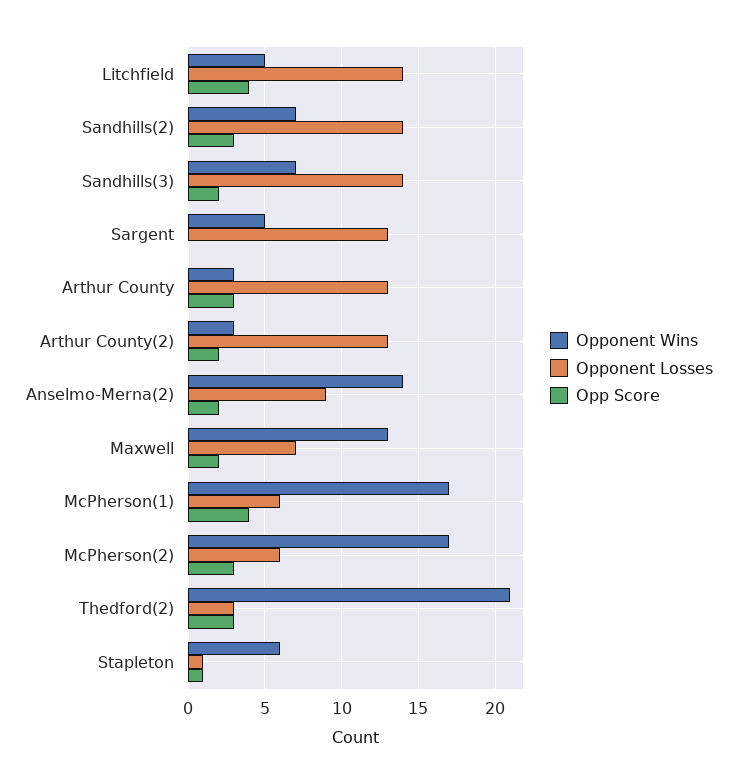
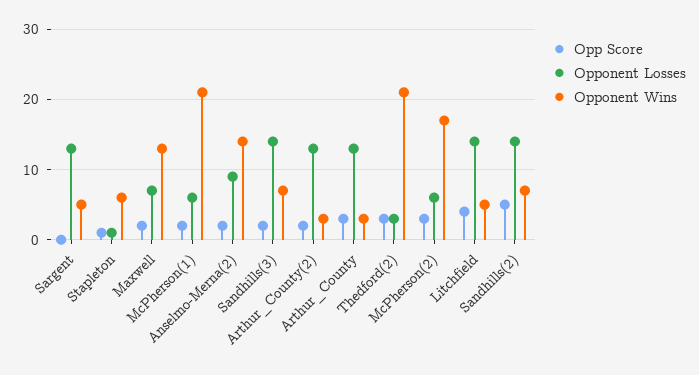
Opp Score, Sandhills(2): 3 -> 5
Opponent Wins, McPherson(1): 17 -> 21
Opp Score, McPherson(1): 4 -> 2

